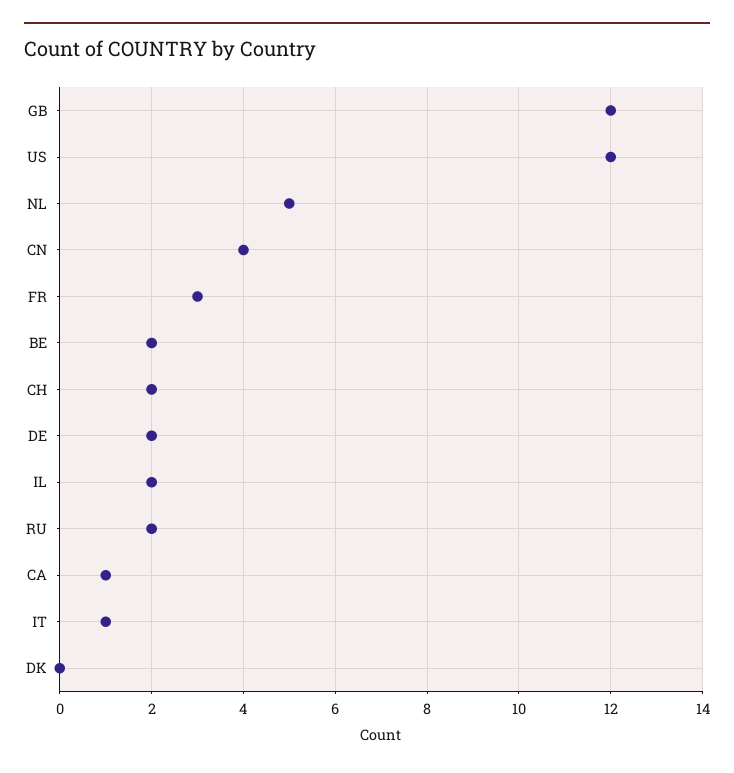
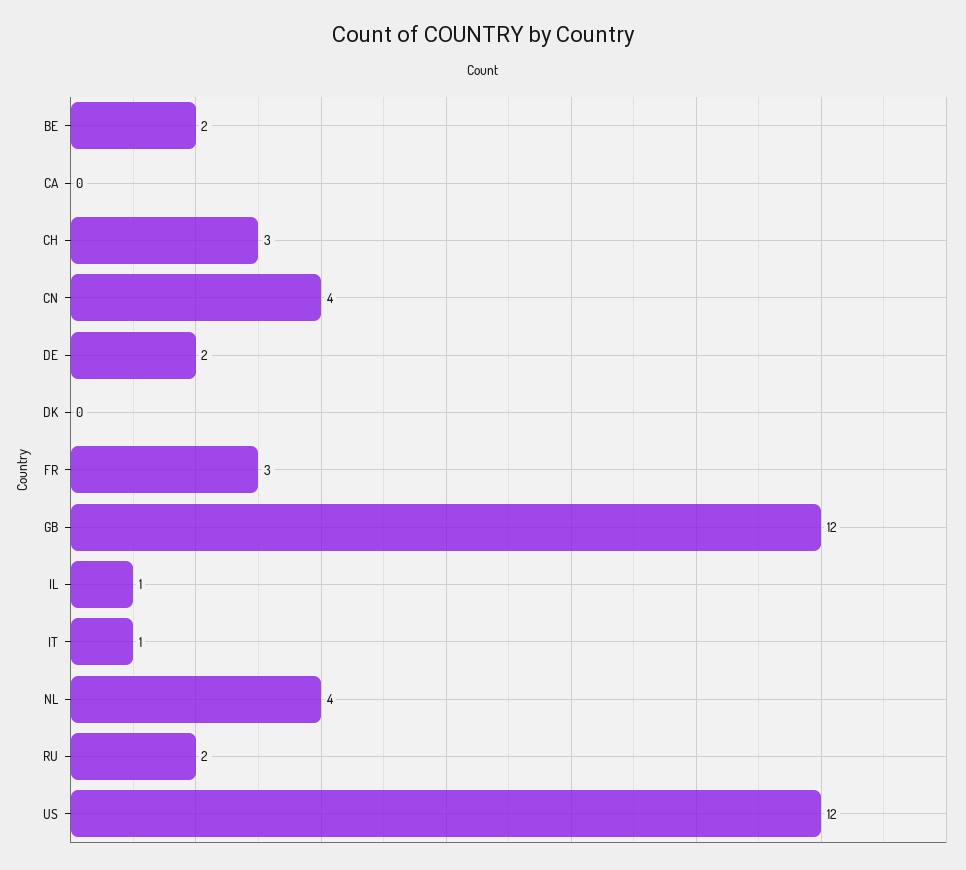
NL: 5 -> 4
CH: 2 -> 3
IL: 2 -> 1
CA: 1 -> 0

